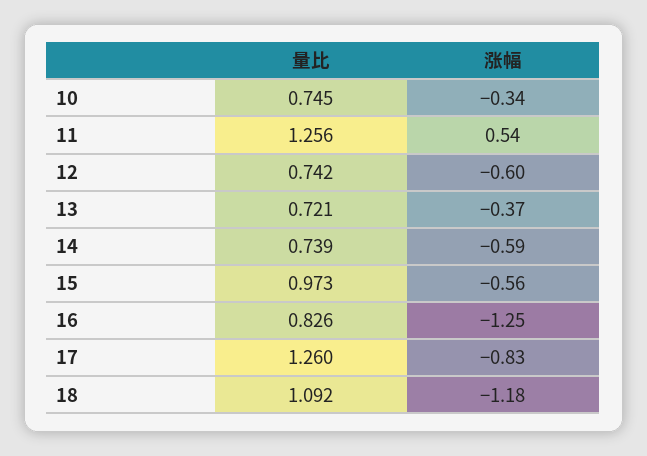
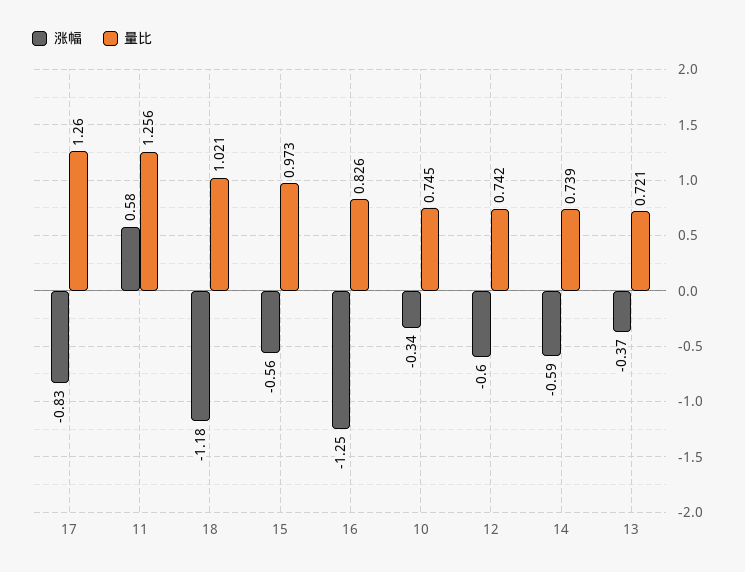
涨幅, 11: 0.54 -> 0.58
量比, 18: 1.092 -> 1.021

